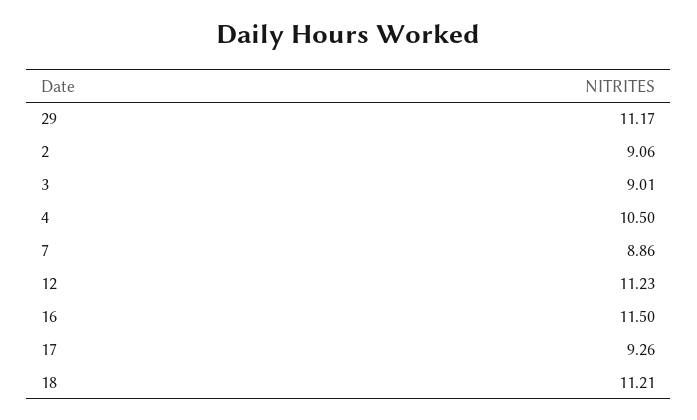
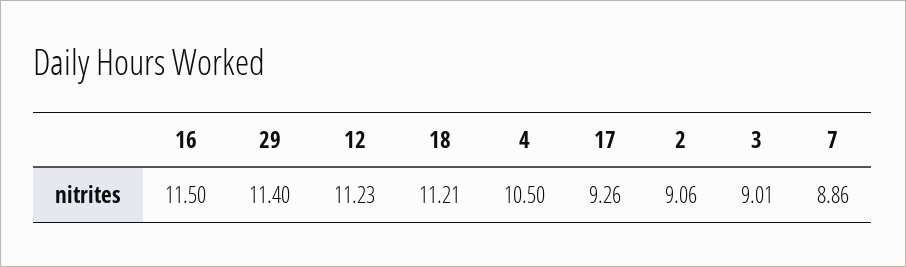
29: 11.17 -> 11.4

